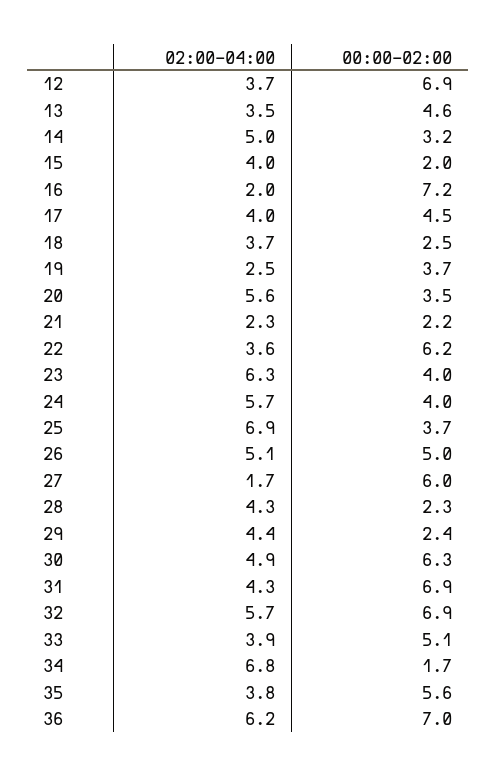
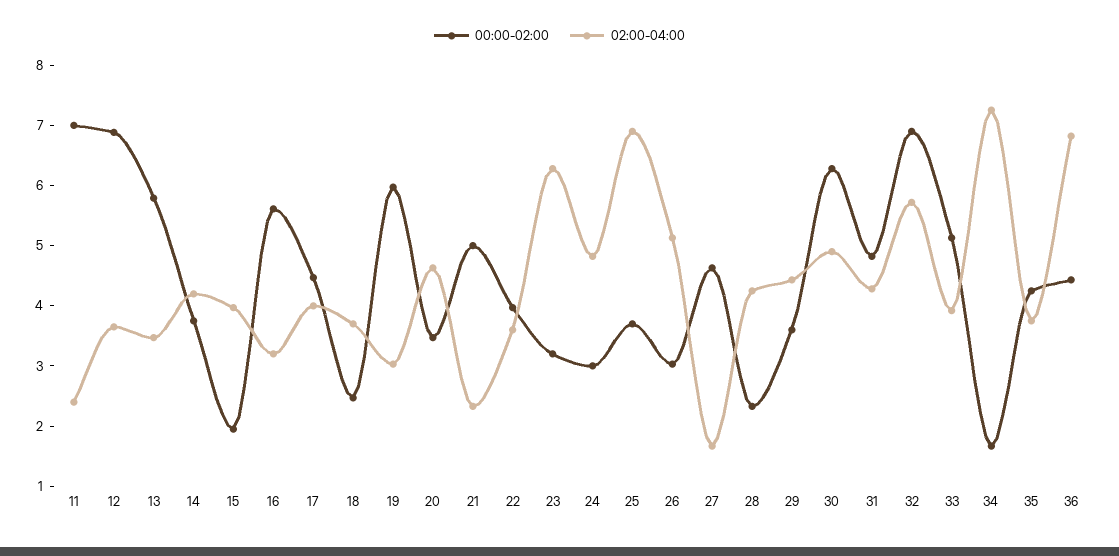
00:00-02:00, 13: 4.6 -> 5.8
02:00-04:00, 14: 5 -> 4.2
00:00-02:00, 14: 3.2 -> 3.8
02:00-04:00, 16: 2 -> 3.2
00:00-02:00, 16: 7.2 -> 5.6
02:00-04:00, 19: 2.5 -> 3
00:00-02:00, 19: 3.7 -> 6
02:00-04:00, 20: 5.6 -> 4.6
00:00-02:00, 21: 2.2 -> 5
00:00-02:00, 22: 6.2 -> 4
00:00-02:00, 23: 4 -> 3.2
02:00-04:00, 24: 5.7 -> 4.8
00:00-02:00, 24: 4 -> 3
00:00-02:00, 26: 5 -> 3
00:00-02:00, 27: 6 -> 4.6
00:00-02:00, 29: 2.4 -> 3.6
00:00-02:00, 31: 6.9 -> 4.8
02:00-04:00, 34: 6.8 -> 7.2
00:00-02:00, 35: 5.6 -> 4.2
02:00-04:00, 36: 6.2 -> 6.8
00:00-02:00, 36: 7 -> 4.4
00:00-02:00, 11: none -> 7
02:00-04:00, 11: none -> 2.4

